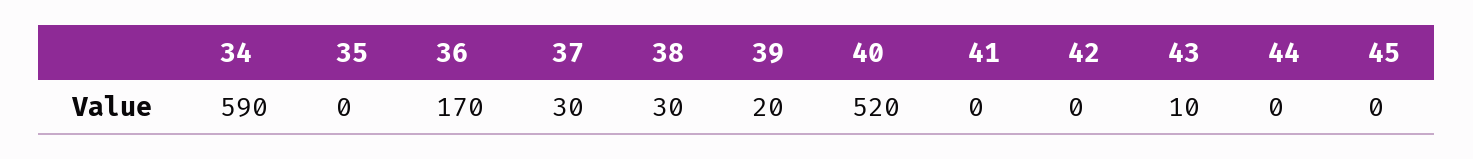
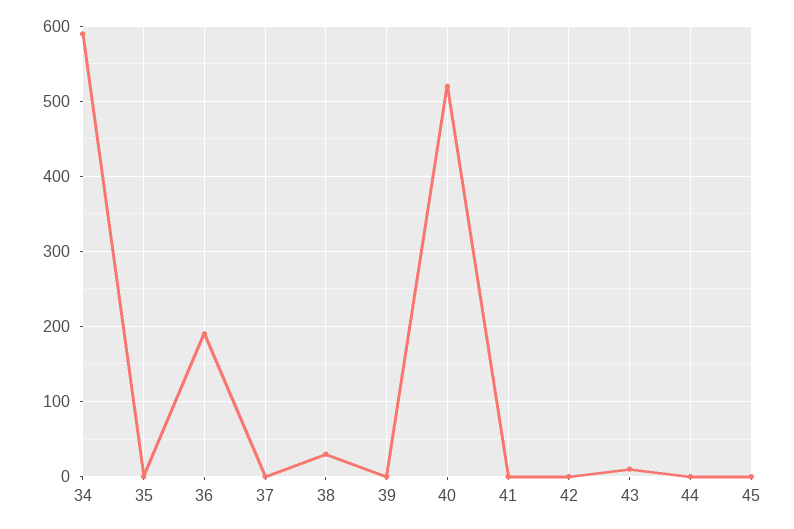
36: 170 -> 190
37: 30 -> 0
39: 20 -> 0

